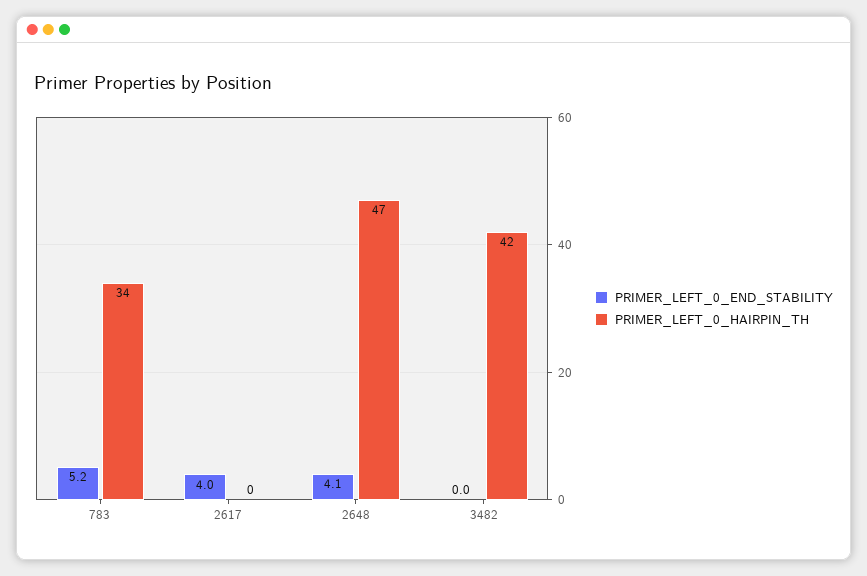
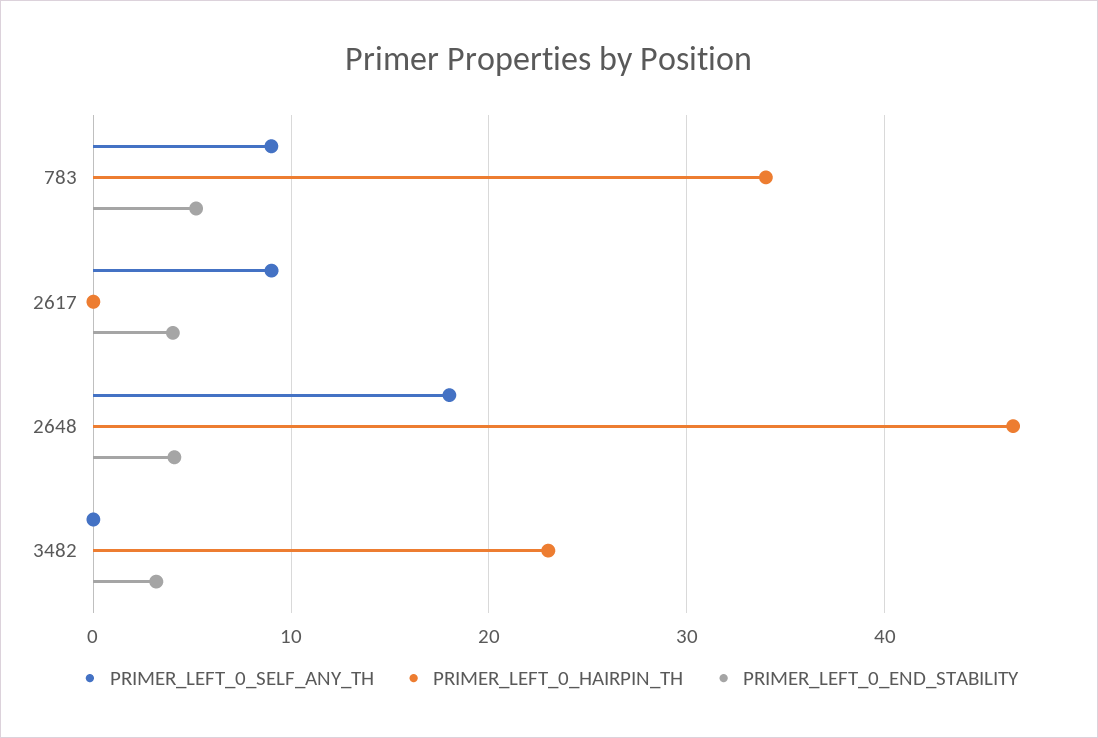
PRIMER_LEFT_0_END_STABILITY, 3482: 0 -> 3
PRIMER_LEFT_0_HAIRPIN_TH, 3482: 42 -> 23
PRIMER_LEFT_0_SELF_ANY_TH, 783: none -> 9
PRIMER_LEFT_0_SELF_ANY_TH, 2617: none -> 9
PRIMER_LEFT_0_SELF_ANY_TH, 2648: none -> 18
PRIMER_LEFT_0_SELF_ANY_TH, 3482: none -> 0

